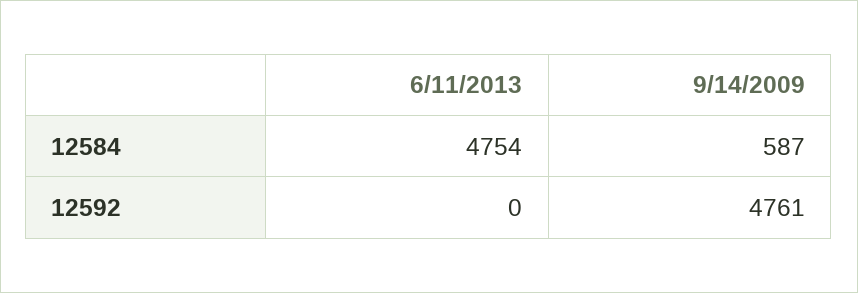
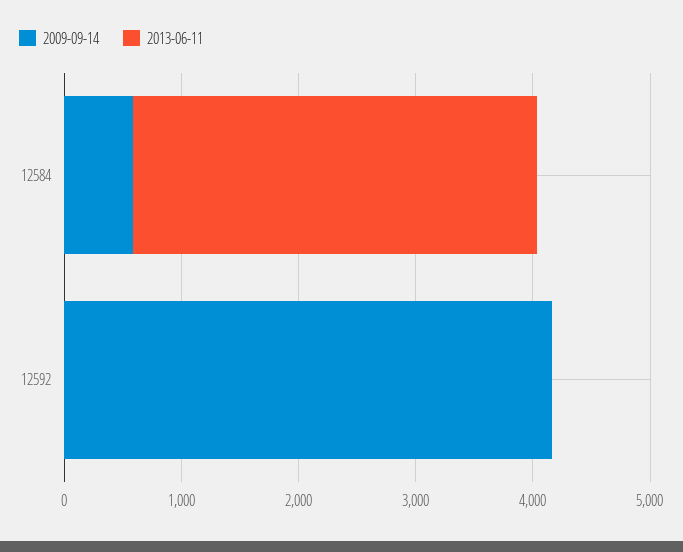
6/11/2013, 12584: 4754 -> 3400
9/14/2009, 12592: 4761 -> 4200

